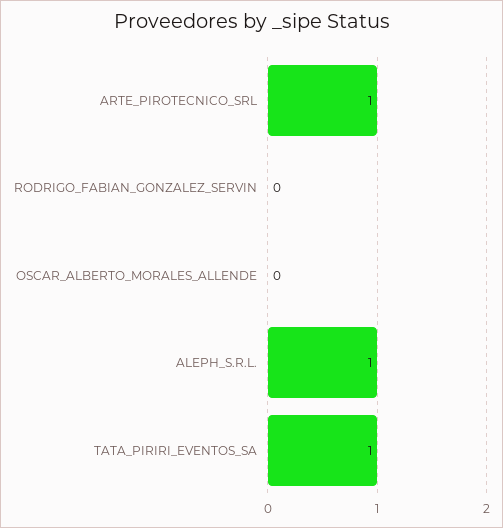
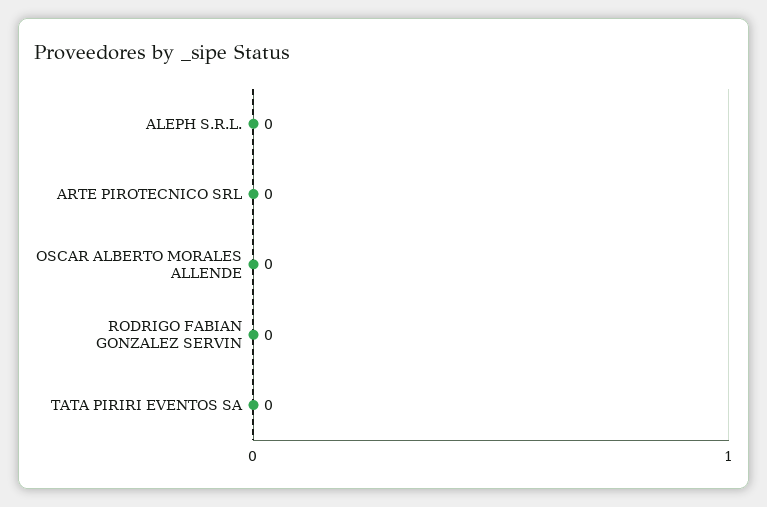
ARTE_PIROTECNICO_SRL: 1 -> 0
ALEPH_S.R.L.: 1 -> 0
TATA_PIRIRI_EVENTOS_SA: 1 -> 0

